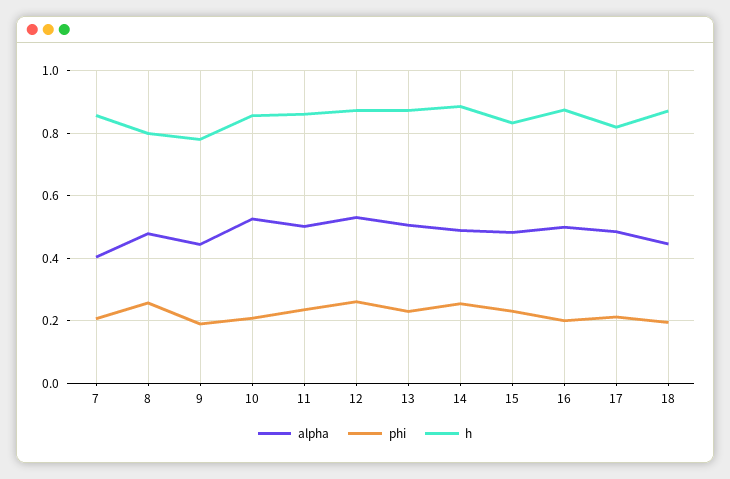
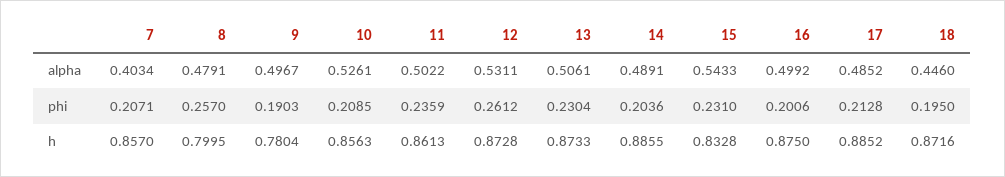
alpha, 9: 0.44 -> 0.4967
phi, 14: 0.26 -> 0.2036
alpha, 15: 0.48 -> 0.5433
h, 17: 0.82 -> 0.8852

